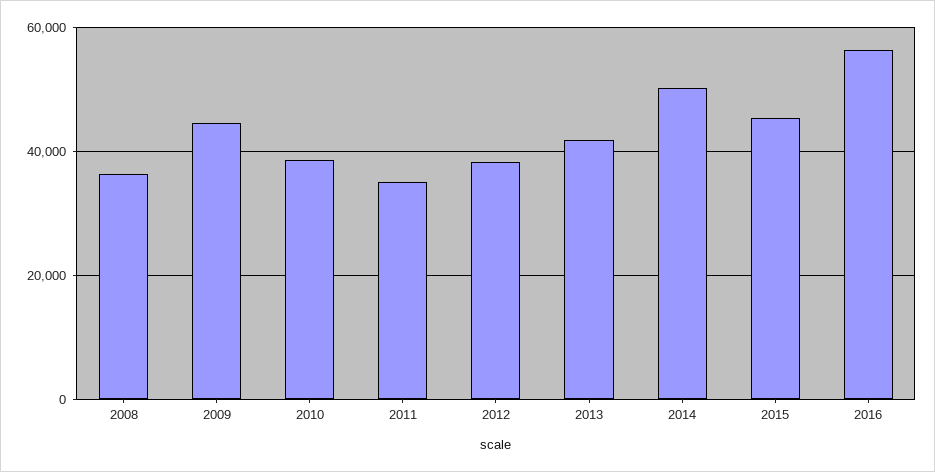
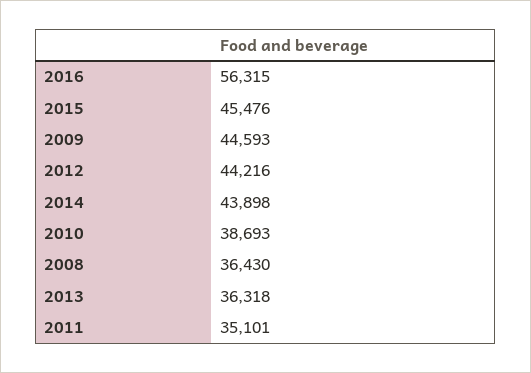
2012: 38000 -> 44216
2013: 42000 -> 36318
2014: 50000 -> 43898

